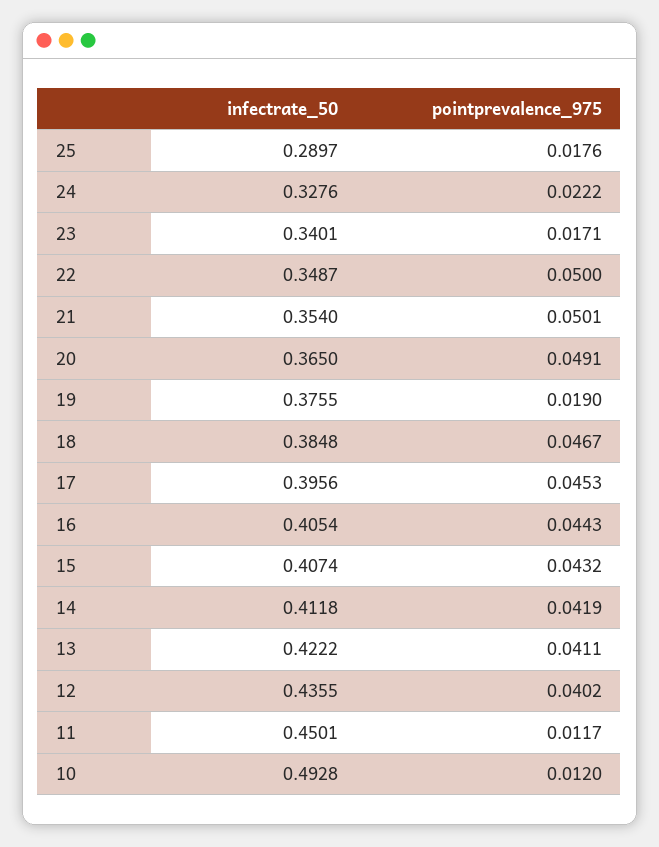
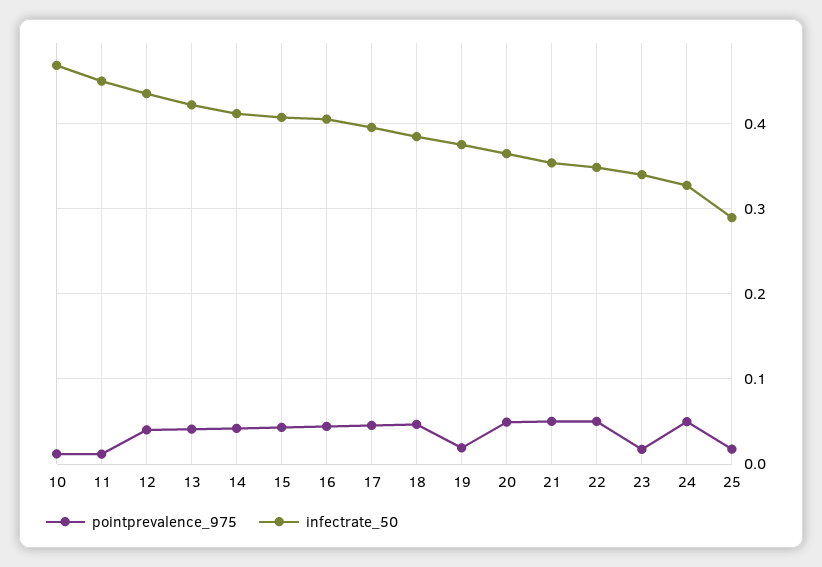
pointprevalence_975, 24: 0.0222 -> 0.05
infectrate_50, 10: 0.4928 -> 0.47

